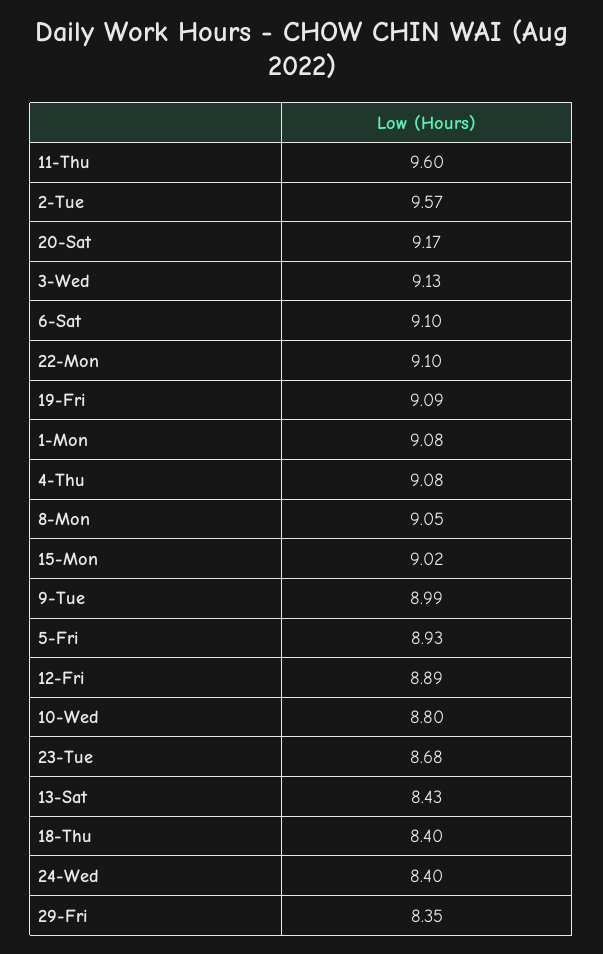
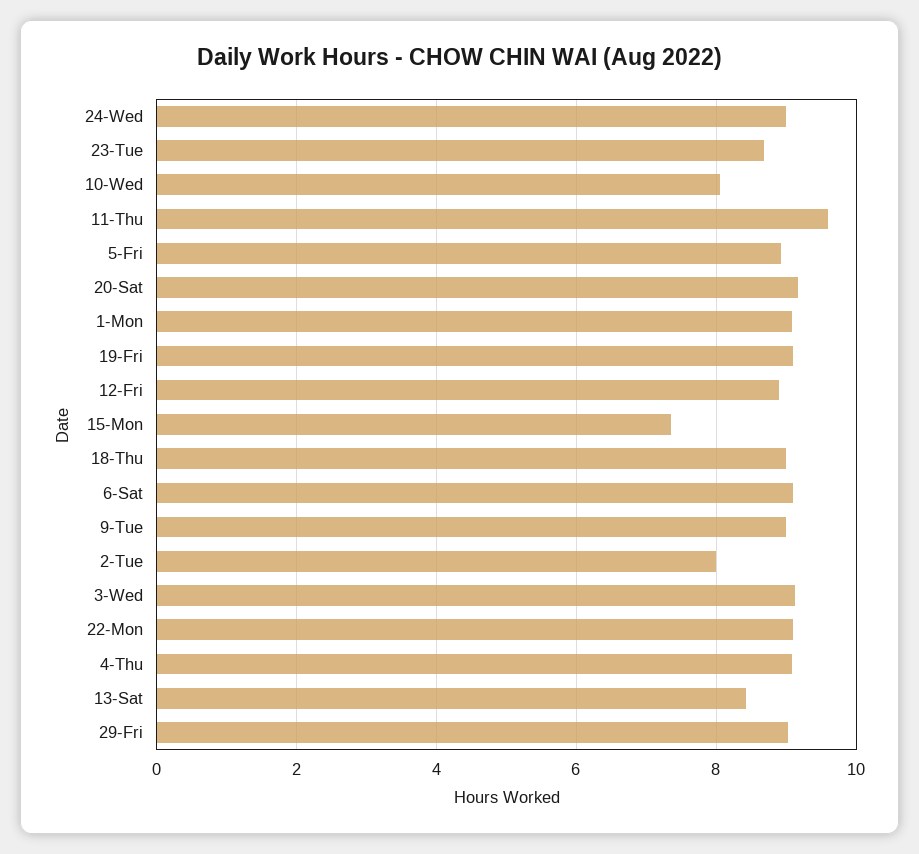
2-Tue: 9.57 -> 8
8-Mon: 9.05 -> none
15-Mon: 9.02 -> 7.4
10-Wed: 8.8 -> 8
18-Thu: 8.4 -> 9
24-Wed: 8.4 -> 9
29-Fri: 8.35 -> 9

